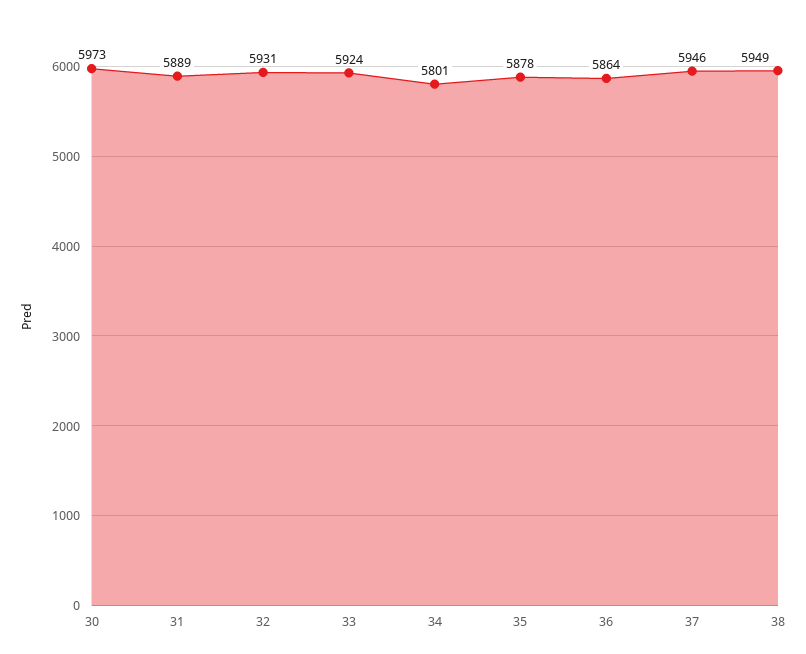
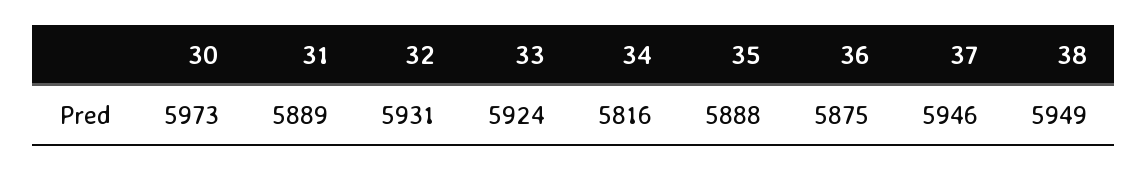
34: 5801 -> 5816
35: 5878 -> 5888
36: 5864 -> 5875

